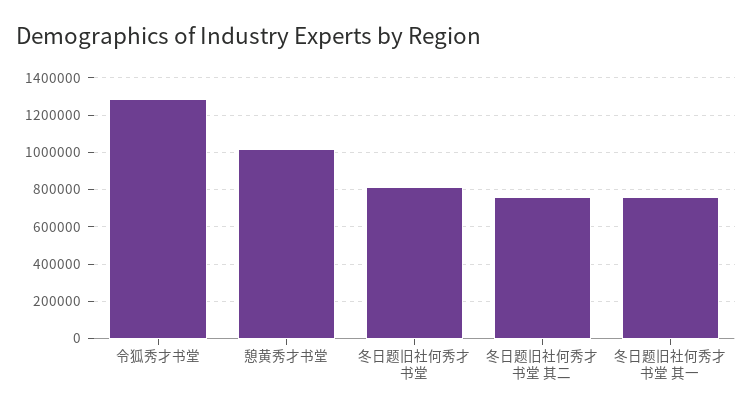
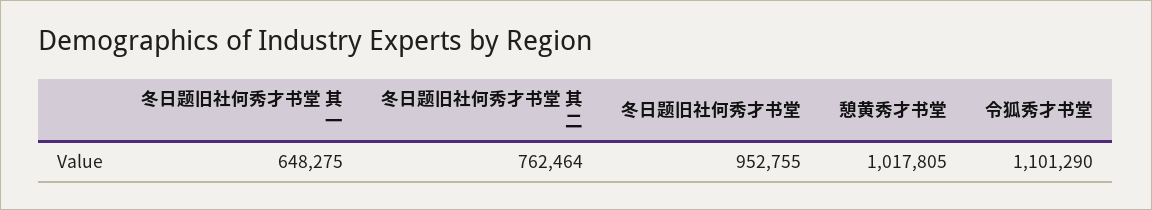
令狐秀才书堂: 1300000 -> 1101290
冬日题旧社何秀才书堂: 800000 -> 952755
冬日题旧社何秀才书堂 其一: 750000 -> 648275

